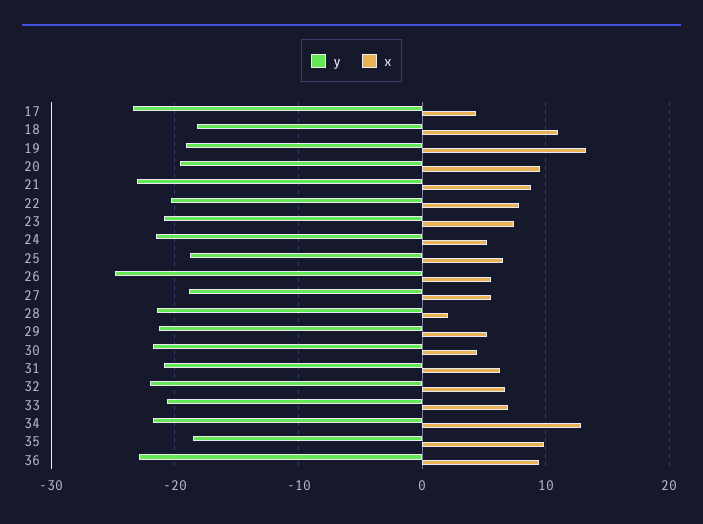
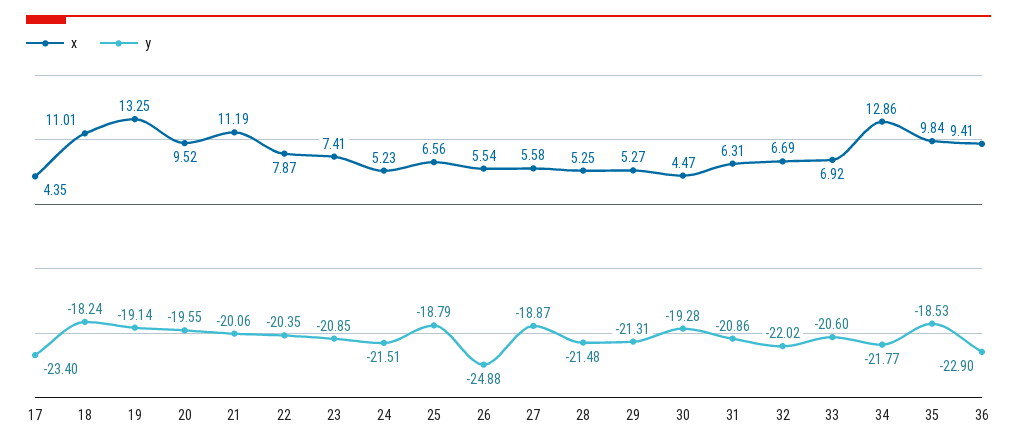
y, 21: -23 -> -20.06
x, 21: 9 -> 11.19
x, 28: 2 -> 5.25
y, 30: -22 -> -19.28

